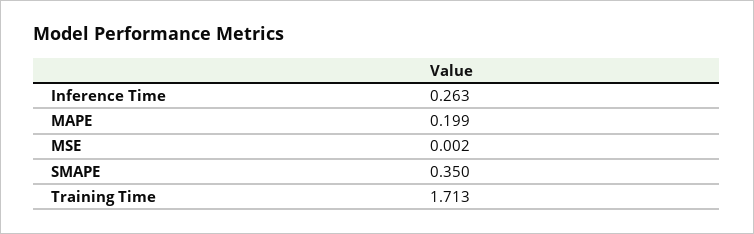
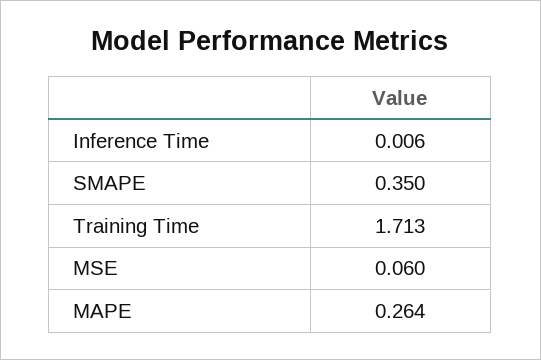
Inference Time: 0.263 -> 0.006
MAPE: 0.199 -> 0.264
MSE: 0.002 -> 0.06

